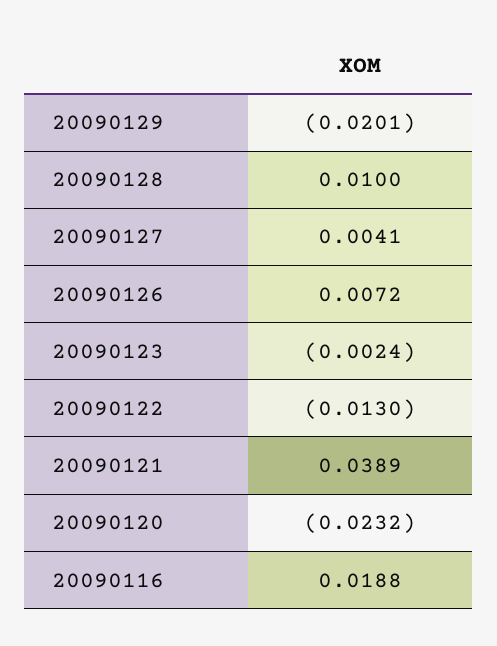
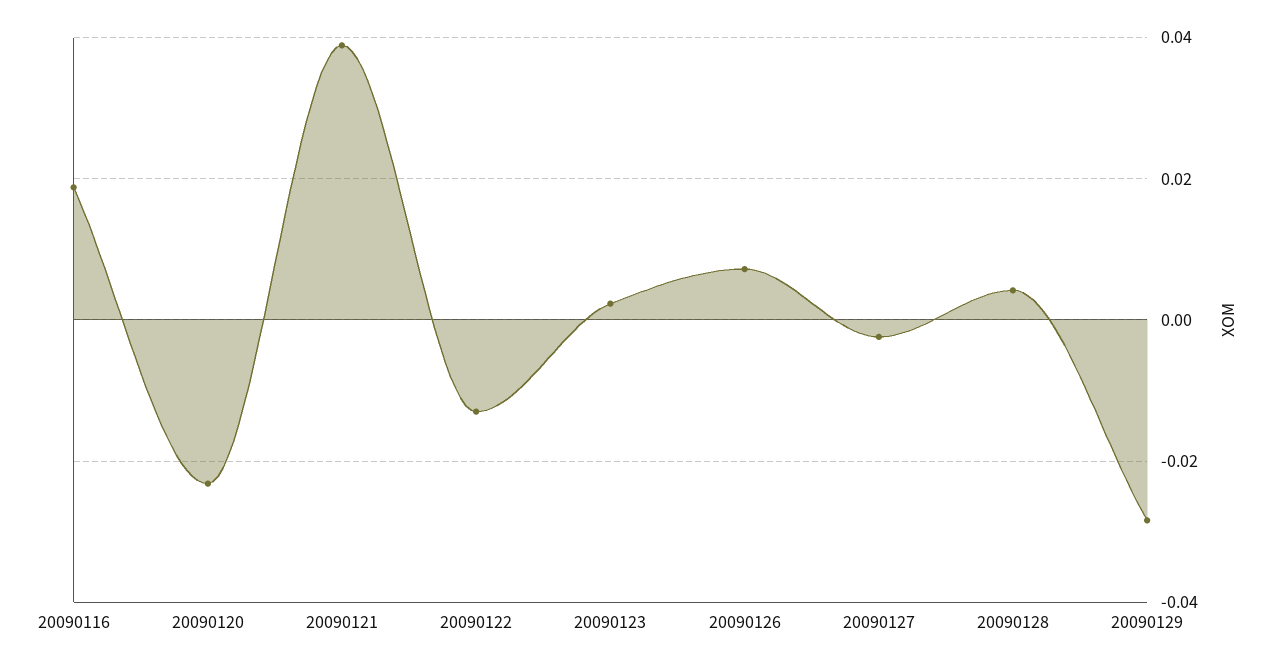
20090129: -0.0201 -> -0.028
20090128: 0.01 -> 0.004
20090127: 0.0041 -> -0.002
20090123: -0.0024 -> 0.002

